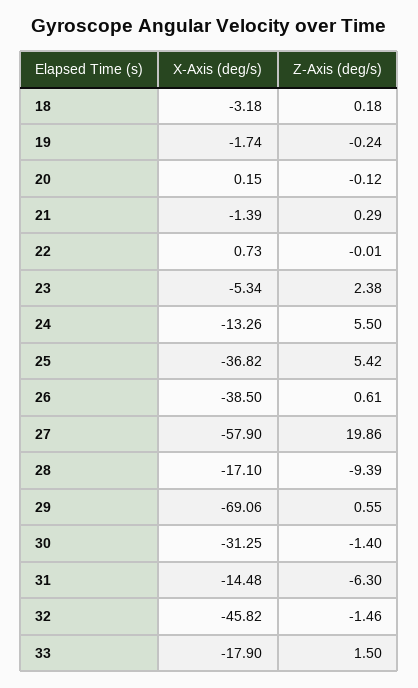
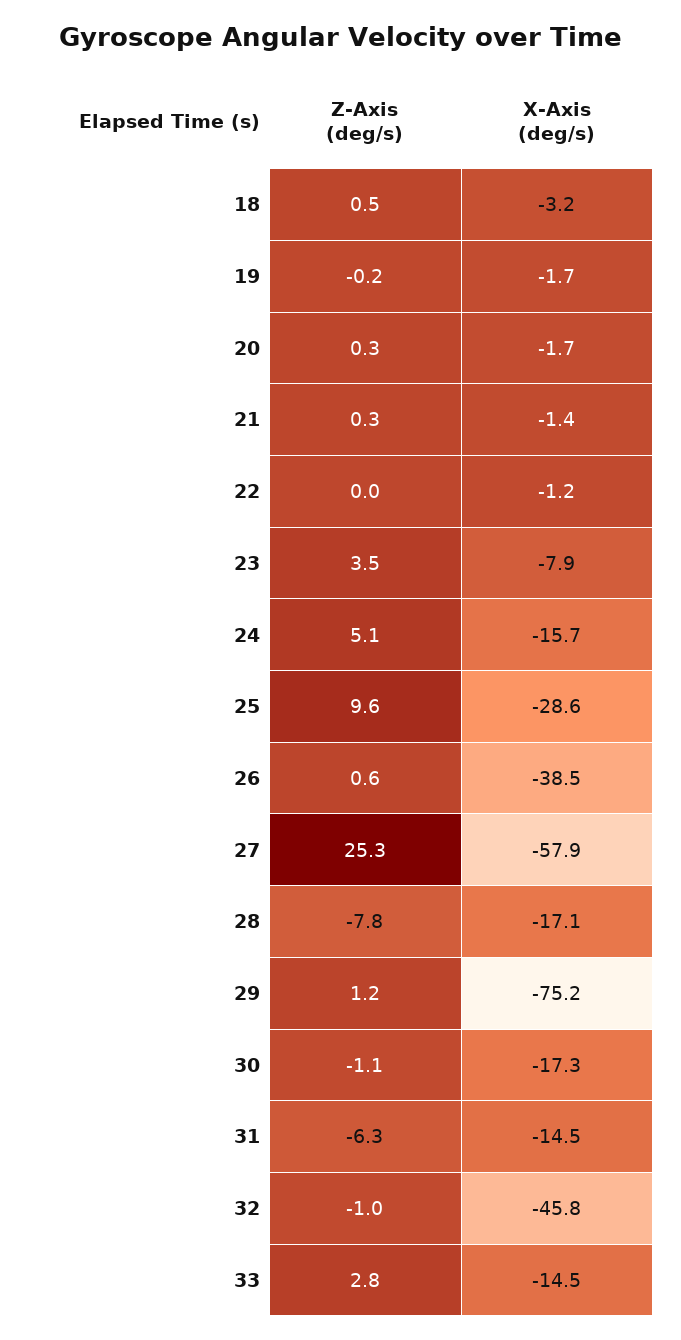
Z-Axis (deg/s), 18: 0.18 -> 0.5
X-Axis (deg/s), 20: 0.15 -> -1.7
Z-Axis (deg/s), 20: -0.12 -> 0.3
X-Axis (deg/s), 22: 0.73 -> -1.2
X-Axis (deg/s), 23: -5.34 -> -7.9
Z-Axis (deg/s), 23: 2.38 -> 3.5
X-Axis (deg/s), 24: -13.26 -> -15.7
Z-Axis (deg/s), 24: 5.5 -> 5.1
X-Axis (deg/s), 25: -36.82 -> -28.6
Z-Axis (deg/s), 25: 5.42 -> 9.6
Z-Axis (deg/s), 27: 19.86 -> 25.3
Z-Axis (deg/s), 28: -9.39 -> -7.8
X-Axis (deg/s), 29: -69.06 -> -75.2
Z-Axis (deg/s), 29: 0.55 -> 1.2
X-Axis (deg/s), 30: -31.25 -> -17.3
Z-Axis (deg/s), 30: -1.4 -> -1.1
Z-Axis (deg/s), 32: -1.46 -> -1
X-Axis (deg/s), 33: -17.9 -> -14.5
Z-Axis (deg/s), 33: 1.5 -> 2.8

